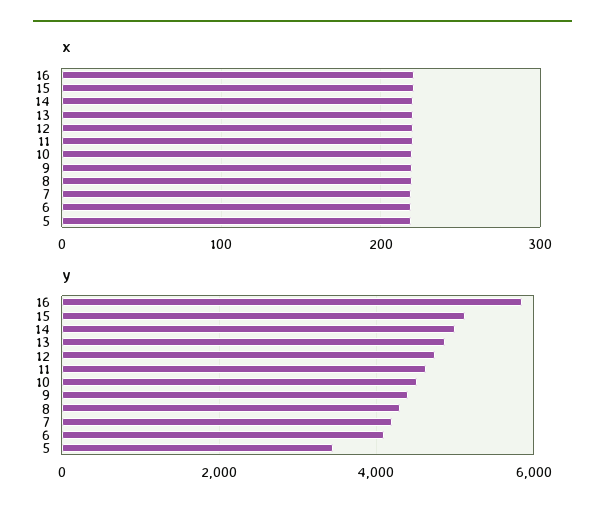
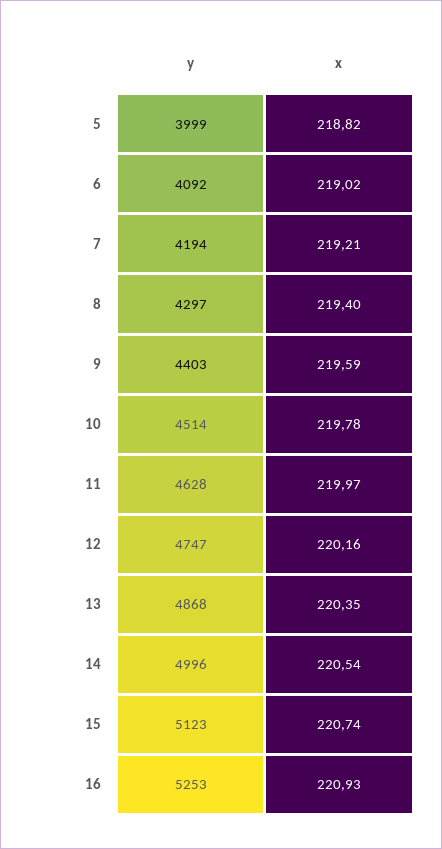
y, 16: 5800 -> 5253
y, 5: 3400 -> 3999

